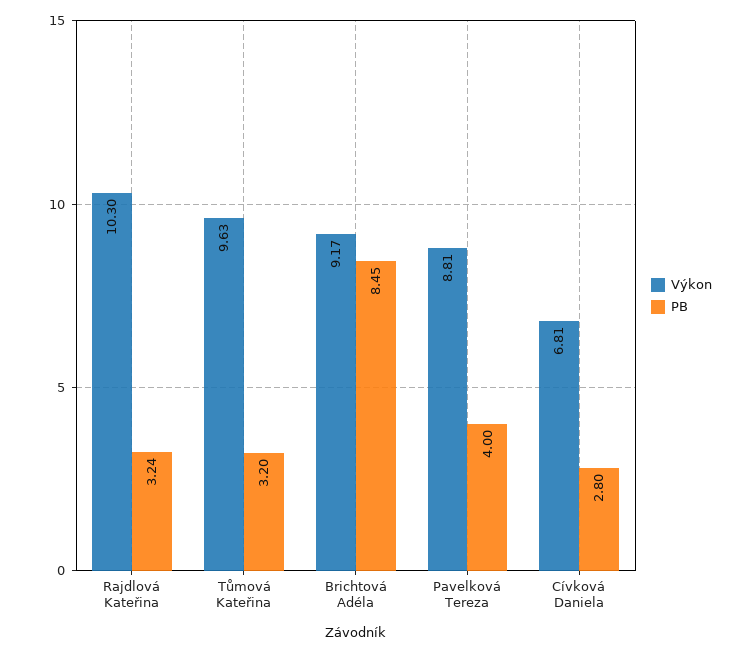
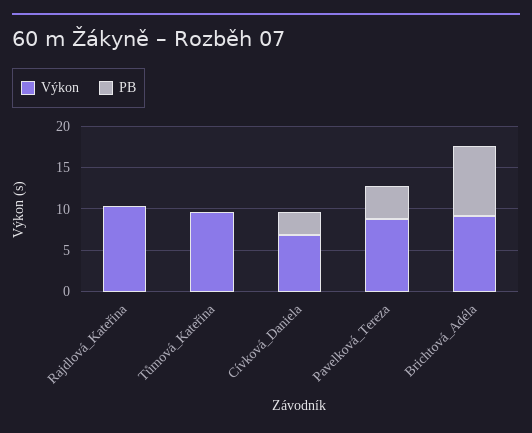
PB, Rajdlová Kateřina: 3.24 -> 0
PB, Tůmová Kateřina: 3.2 -> 0

